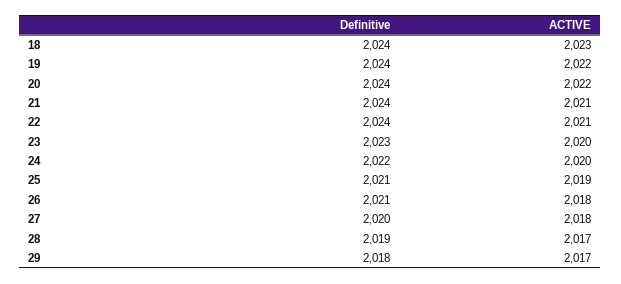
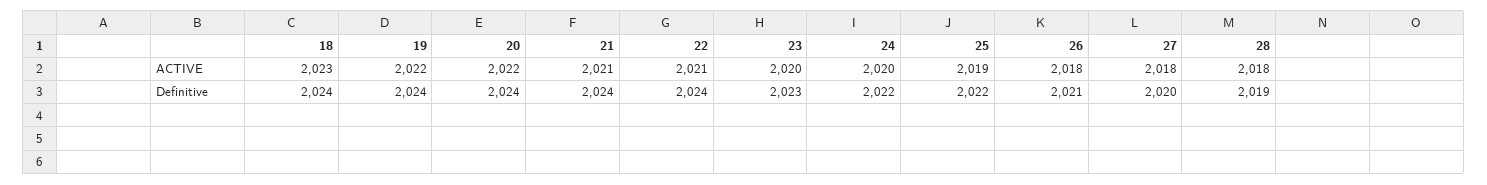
Definitive, 25: 2021 -> 2022
ACTIVE, 28: 2017 -> 2018
Definitive, 29: 2018 -> none
ACTIVE, 29: 2017 -> none

